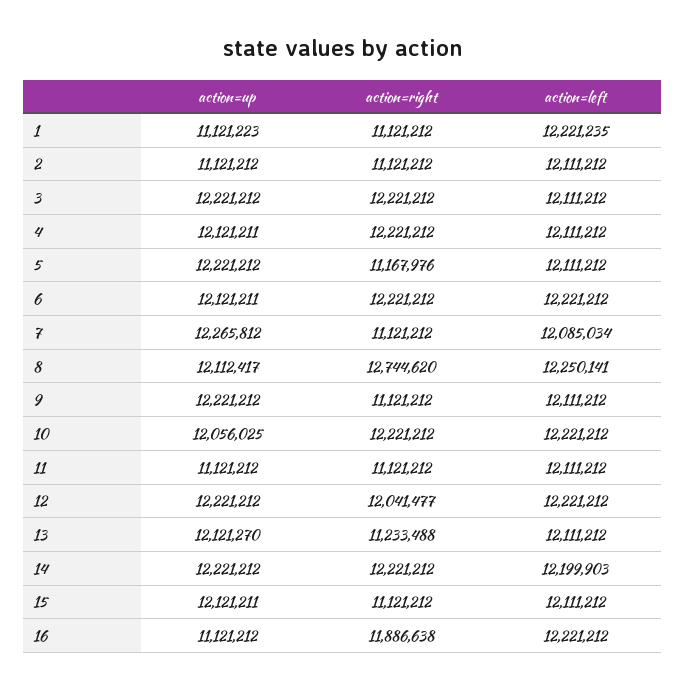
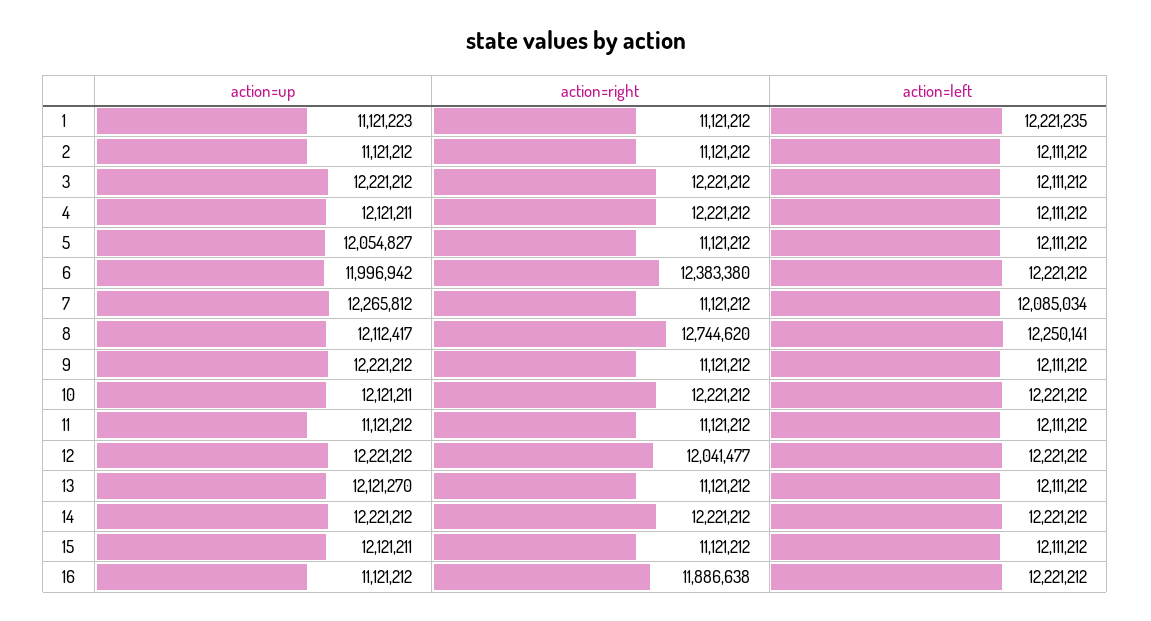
action=up, 5: 12221212 -> 12054827
action=right, 5: 11167976 -> 11121212
action=up, 6: 12121211 -> 11996942
action=right, 6: 12221212 -> 12383380
action=up, 10: 12056025 -> 12121211
action=right, 13: 11233488 -> 11121212
action=left, 14: 12199903 -> 12221212

